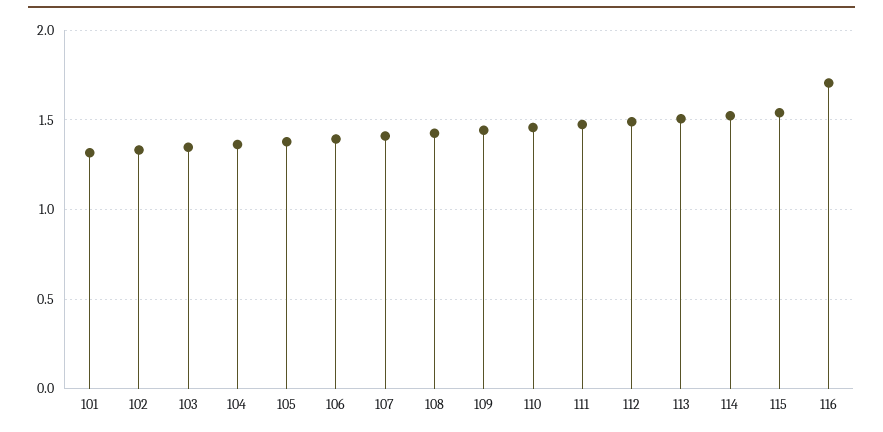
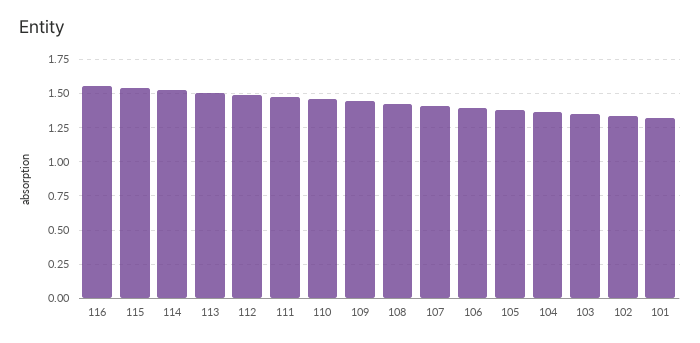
116: 1.7 -> 1.55

